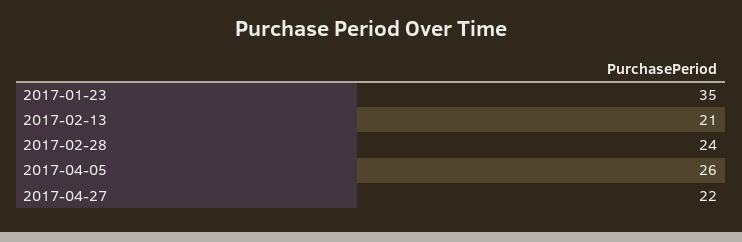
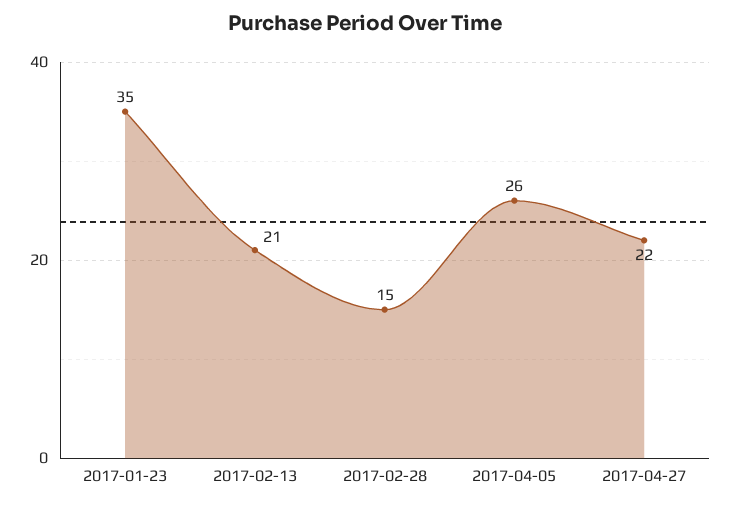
2017-02-28: 24 -> 15

